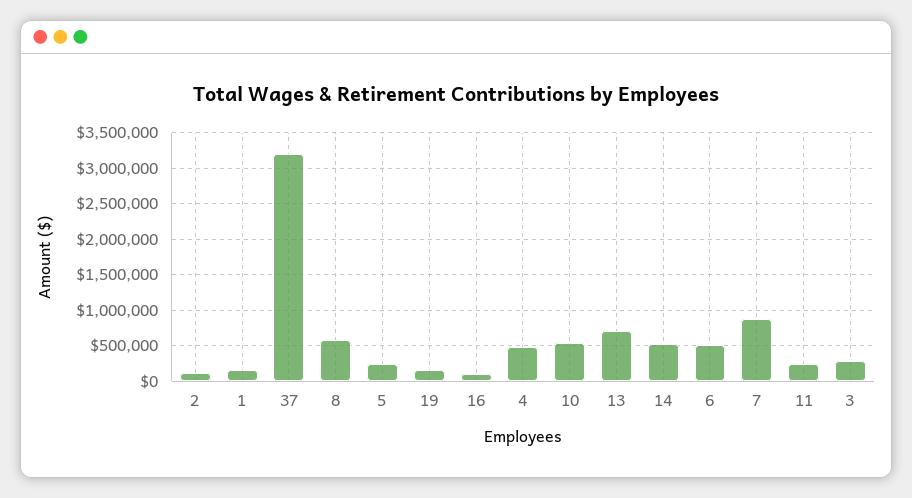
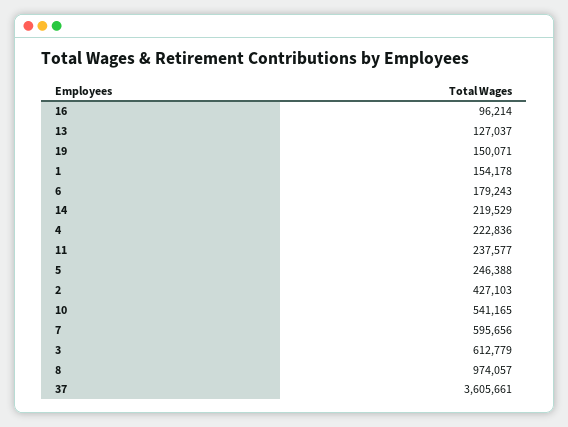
2: 100000 -> 427103
37: 3200000 -> 3605661
8: 600000 -> 974057
4: 500000 -> 222836
13: 700000 -> 127037
14: 500000 -> 219529
6: 500000 -> 179243
7: 900000 -> 595656
3: 300000 -> 612779

